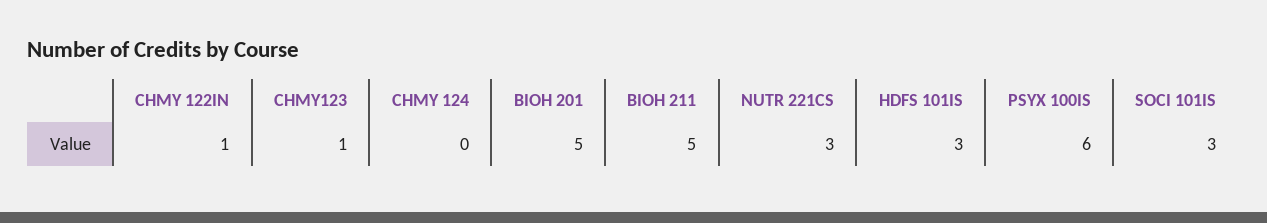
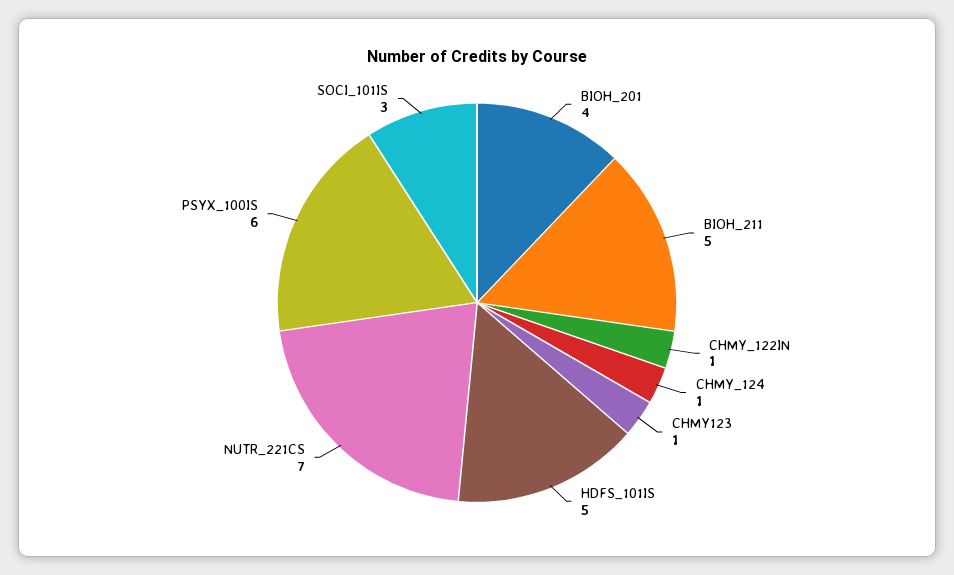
CHMY 124: 0 -> 1
BIOH 201: 5 -> 4
NUTR 221CS: 3 -> 7
HDFS 101IS: 3 -> 5

